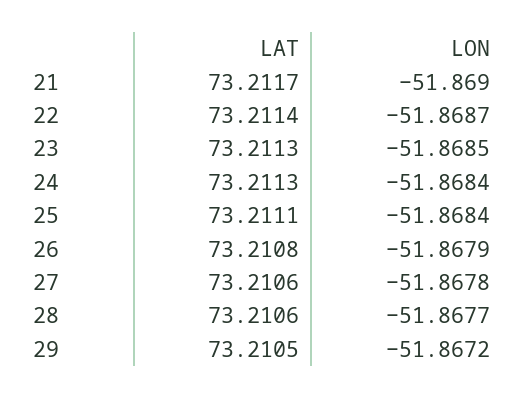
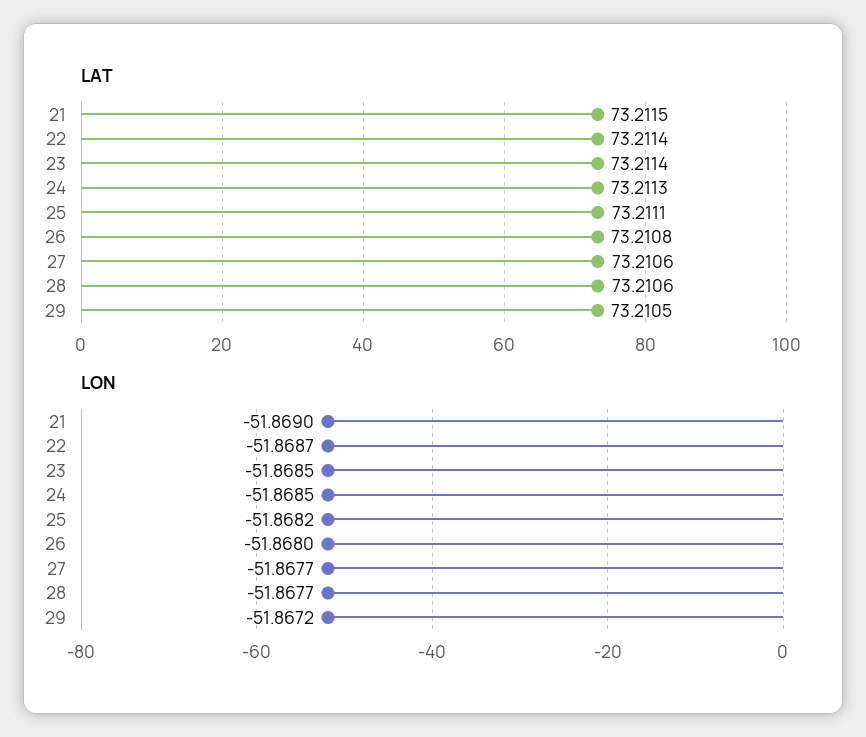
LAT, 21: 73.2117 -> 73.2115
LAT, 23: 73.2113 -> 73.2114
LON, 24: -51.8684 -> -51.8685
LON, 25: -51.8684 -> -51.8682
LON, 26: -51.8679 -> -51.868
LON, 27: -51.8678 -> -51.8677

